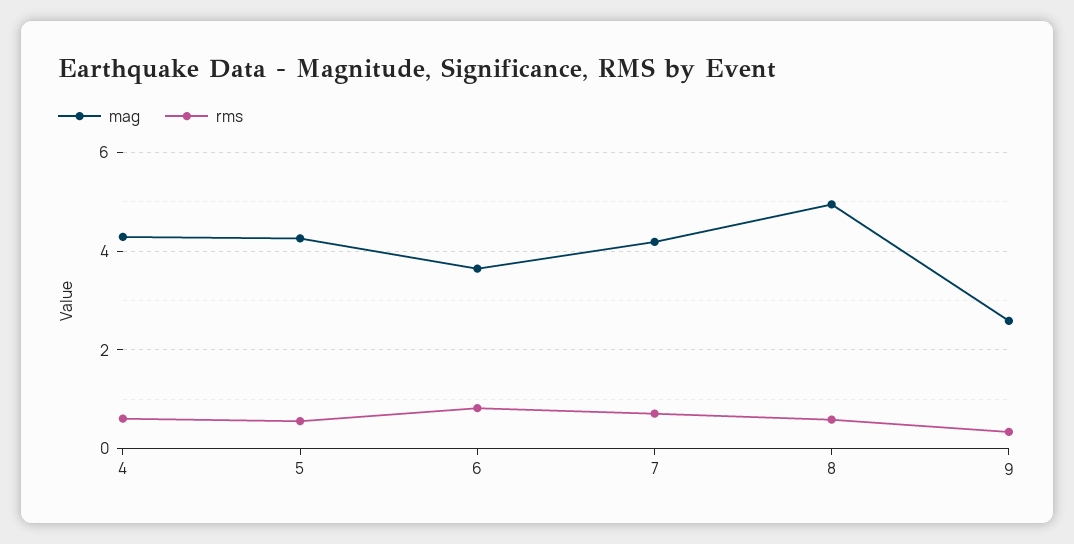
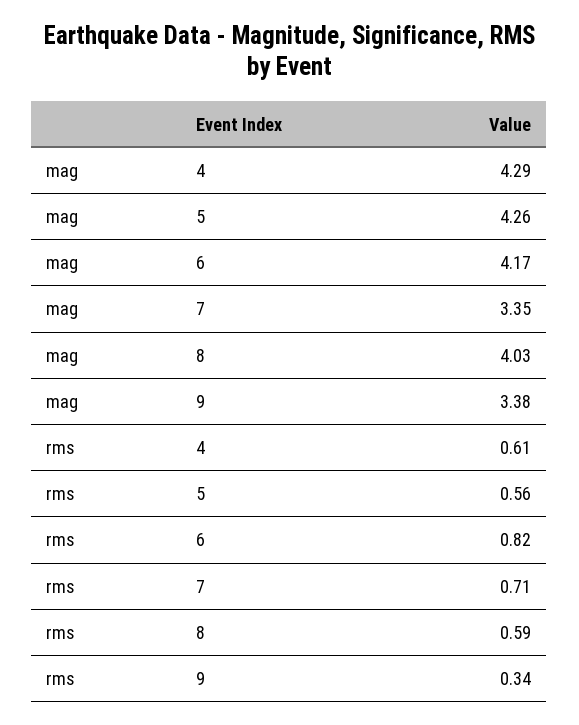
mag, 6: 3.6 -> 4.17
mag, 7: 4.2 -> 3.35
mag, 8: 5 -> 4.03
mag, 9: 2.6 -> 3.38

